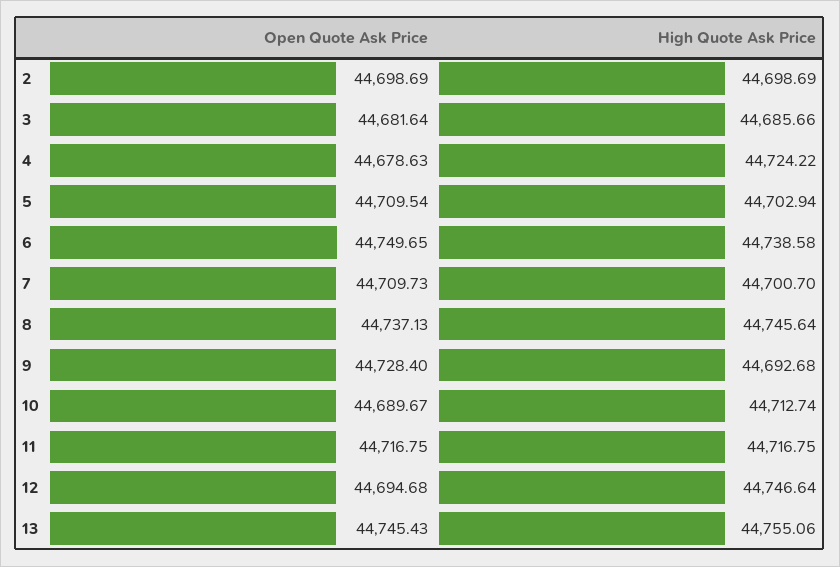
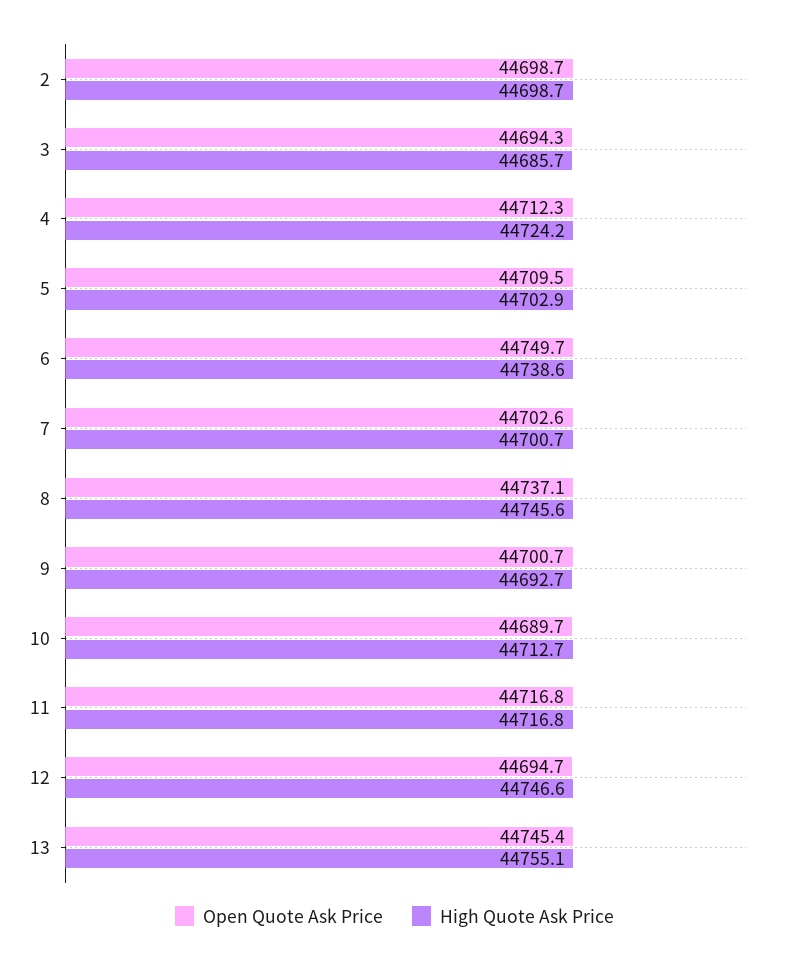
Open Quote Ask Price, 3: 44681.64 -> 44694.3
Open Quote Ask Price, 4: 44678.63 -> 44712.3
Open Quote Ask Price, 7: 44709.73 -> 44702.6
Open Quote Ask Price, 9: 44728.4 -> 44700.7

